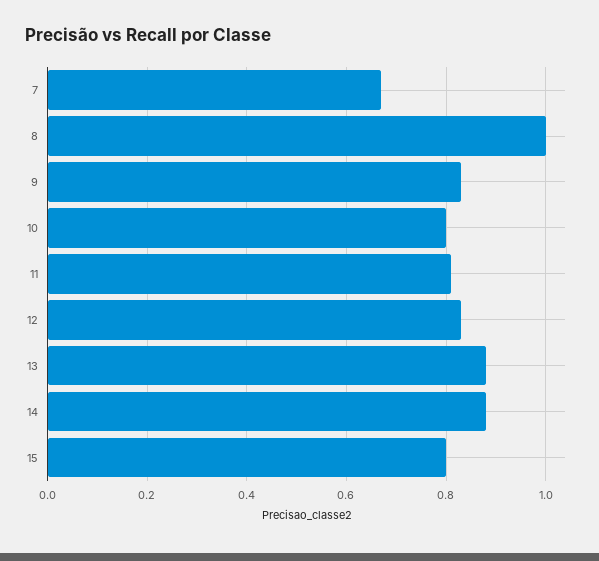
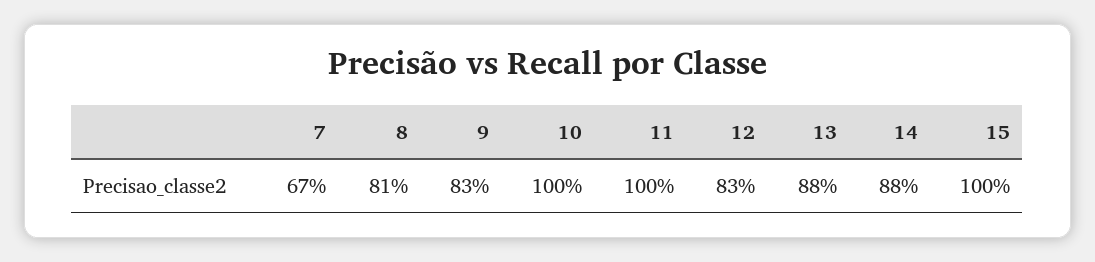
8: 1 -> 0.81
10: 0.8 -> 1
11: 0.8 -> 1
15: 0.8 -> 1

